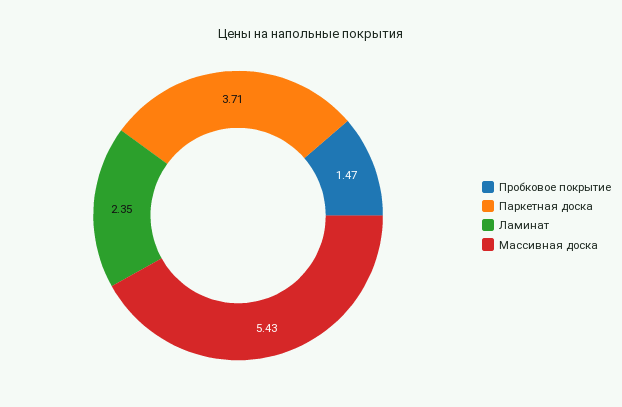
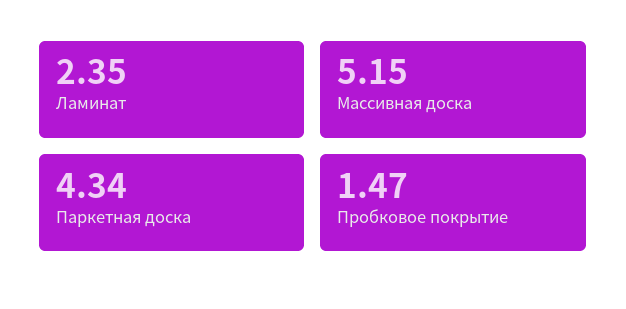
Паркетная доска: 3.71 -> 4.34
Массивная доска: 5.43 -> 5.15

